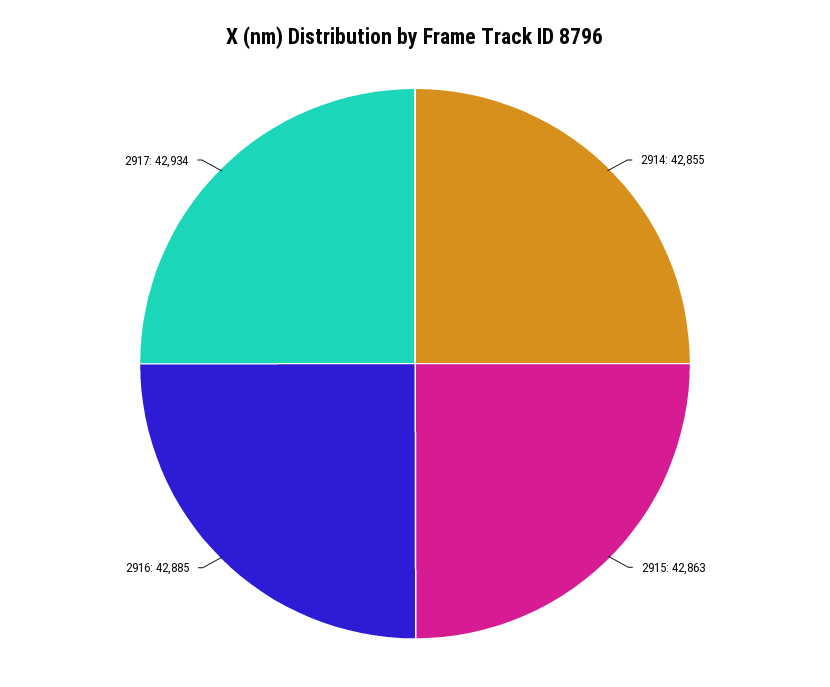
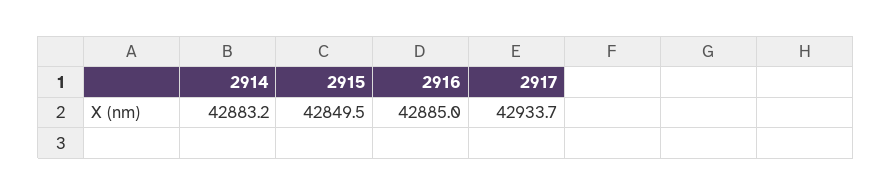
2914: 42855 -> 42883.2
2915: 42863 -> 42849.5

